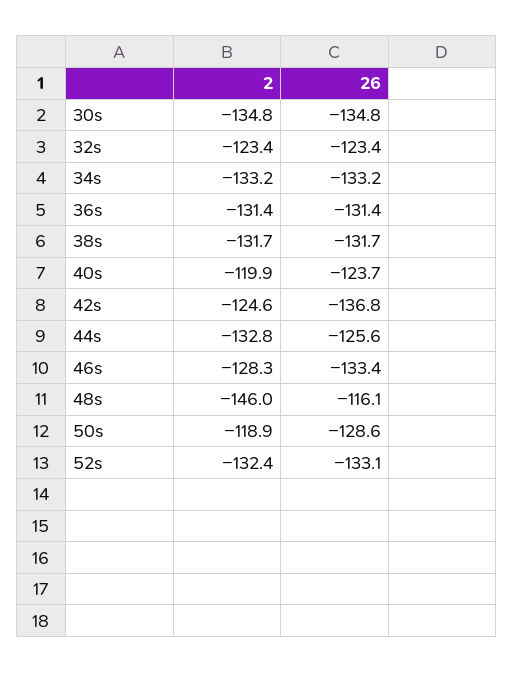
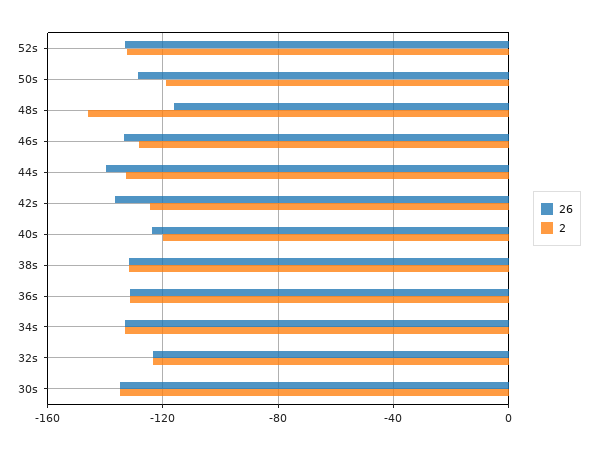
26, 44s: -125.6 -> -140

